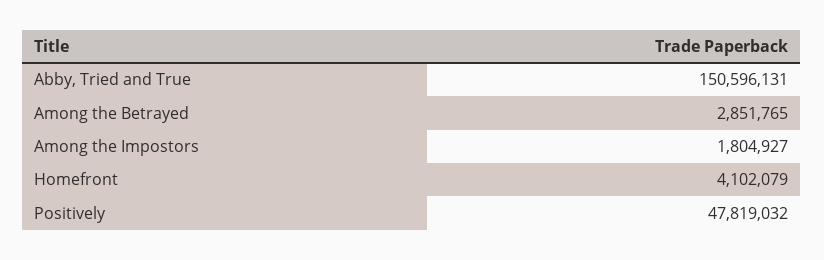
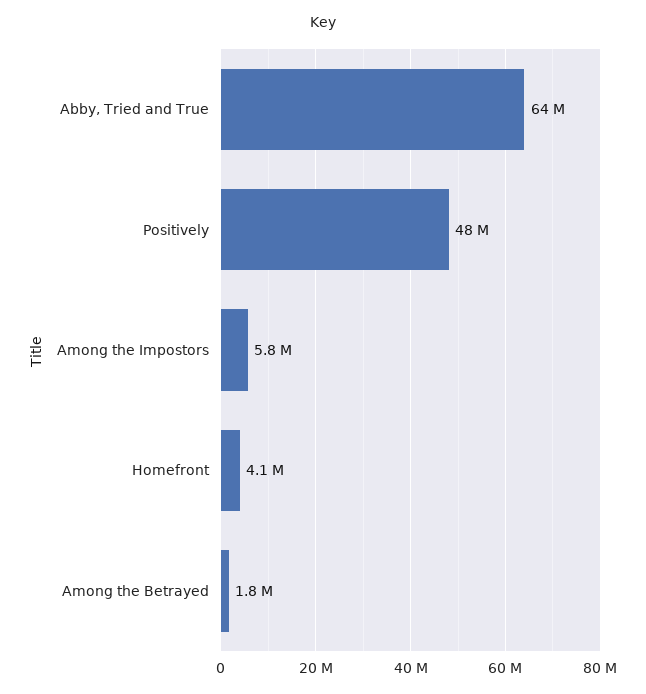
Abby, Tried and True: 150596131 -> 64000000
Among the Betrayed: 2851765 -> 1800000
Among the Impostors: 1804927 -> 5800000

